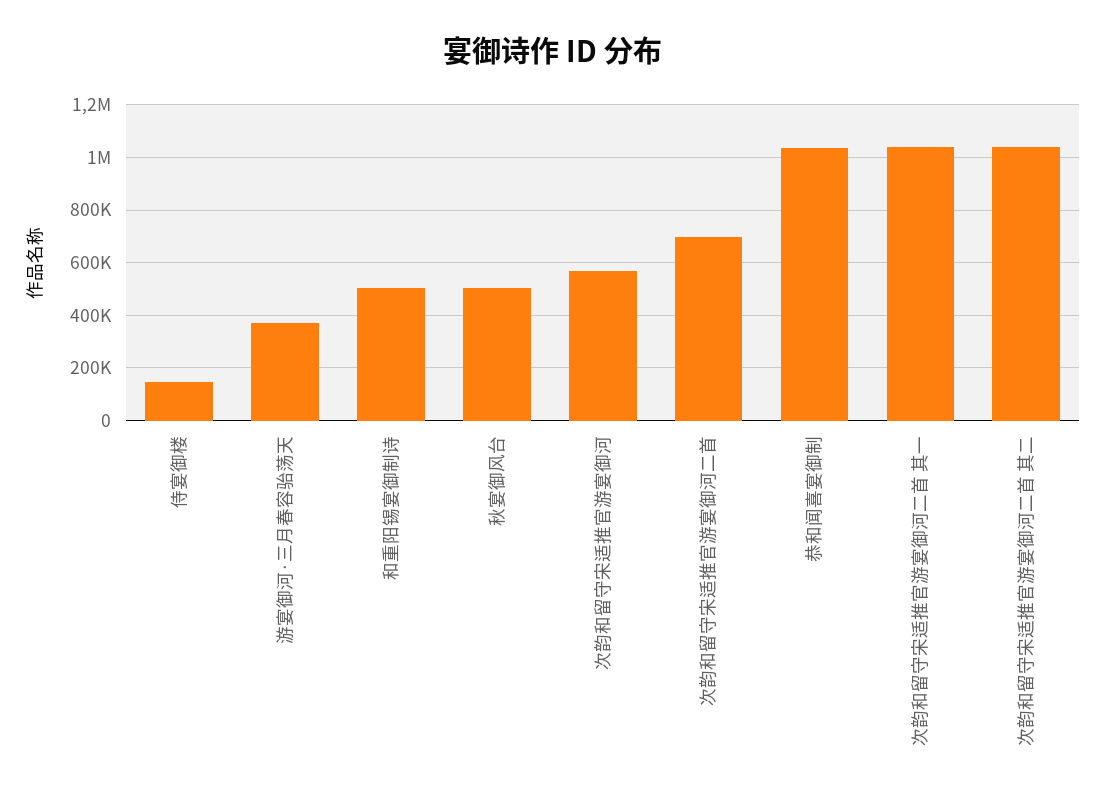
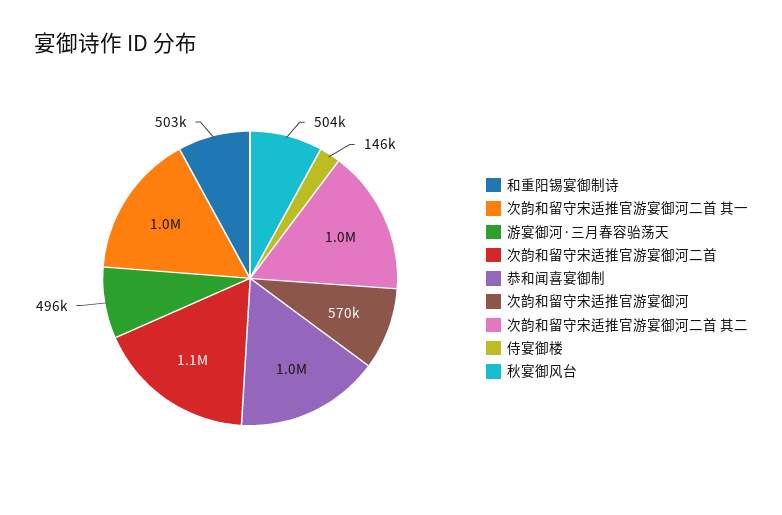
游宴御河·三月春容骀荡天: 375000 -> 496000
次韵和留守宋适推官游宴御河二首: 700000 -> 1100000

